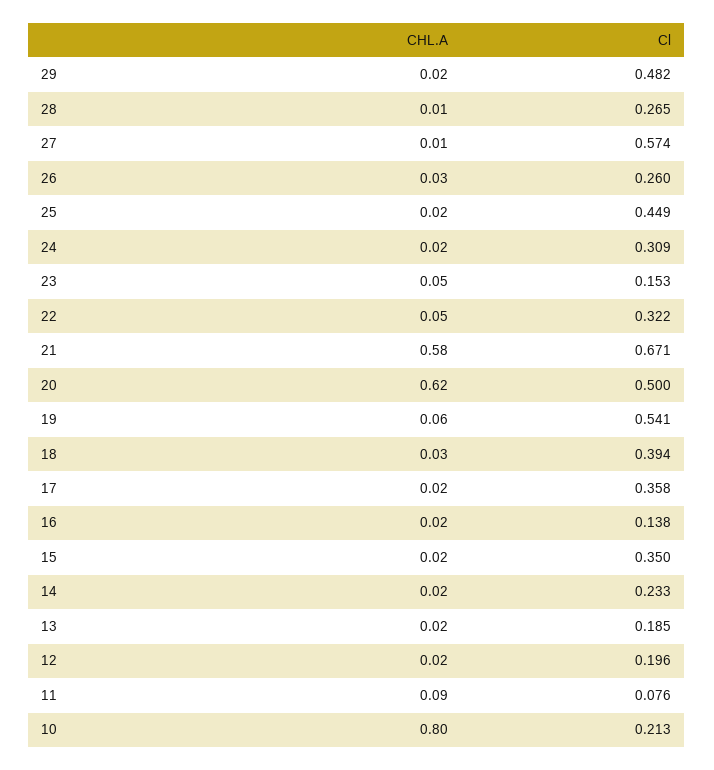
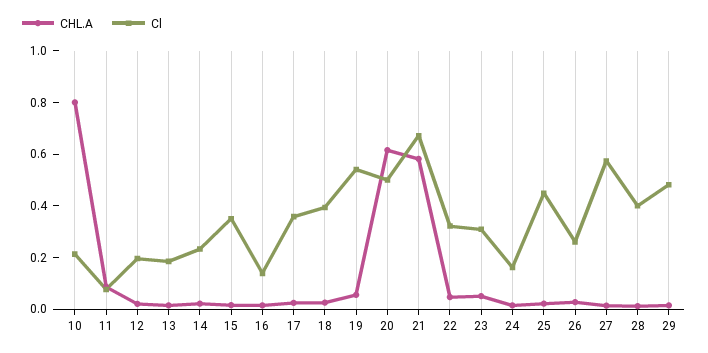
Cl, 28: 0.265 -> 0.4
Cl, 24: 0.309 -> 0.15
Cl, 23: 0.153 -> 0.3

